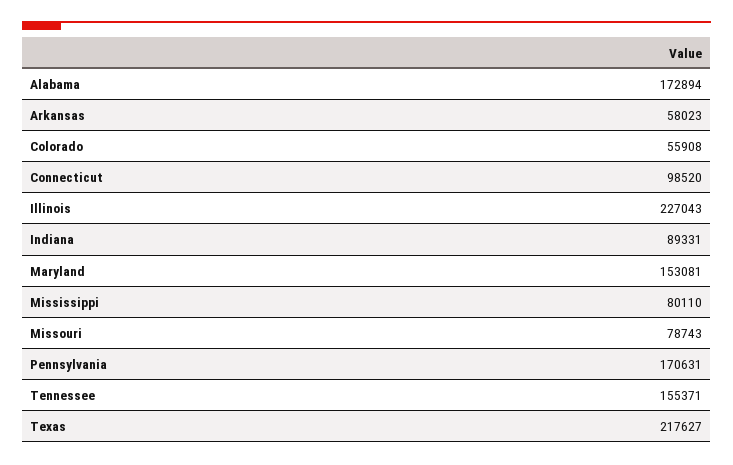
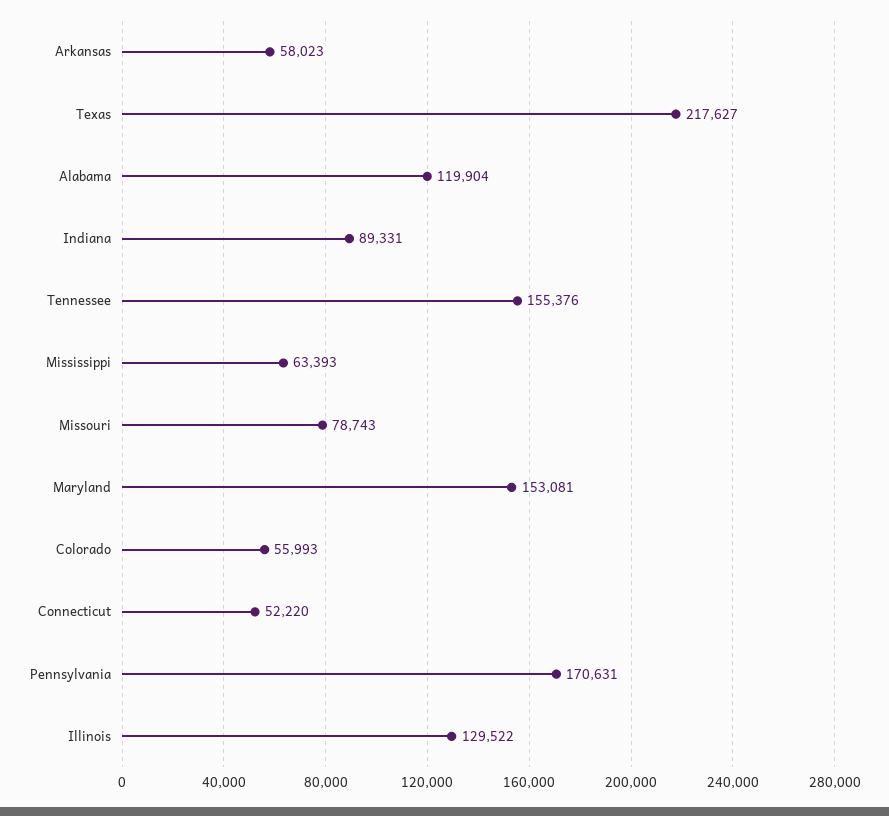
Alabama: 172894 -> 119904
Colorado: 55908 -> 55993
Connecticut: 98520 -> 52220
Illinois: 227043 -> 129522
Mississippi: 80110 -> 63393
Tennessee: 155371 -> 155376

